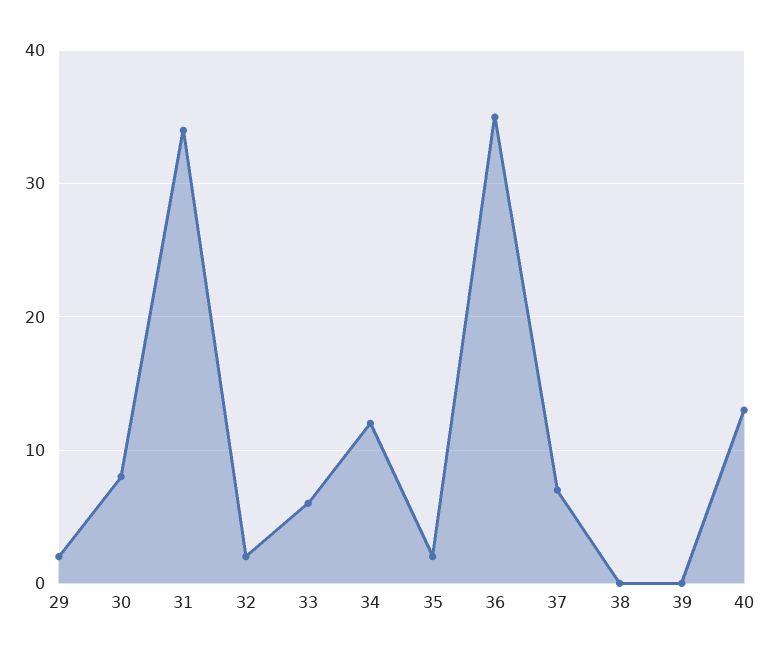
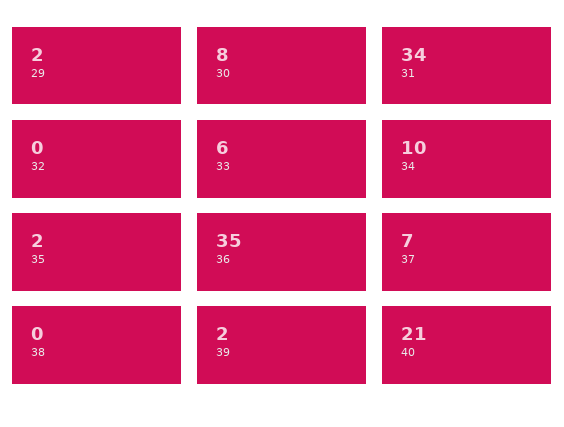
32: 2 -> 0
34: 12 -> 10
39: 0 -> 2
40: 13 -> 21

